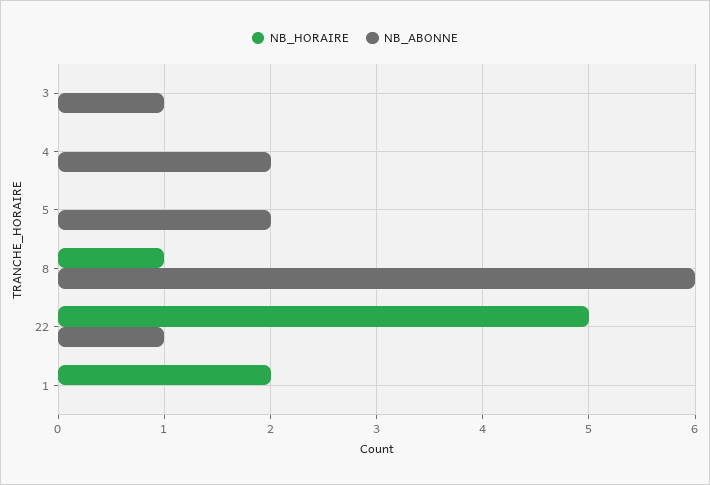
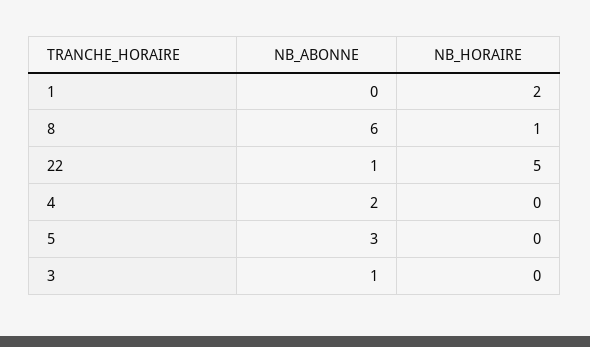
NB_ABONNE, 5: 2 -> 3

